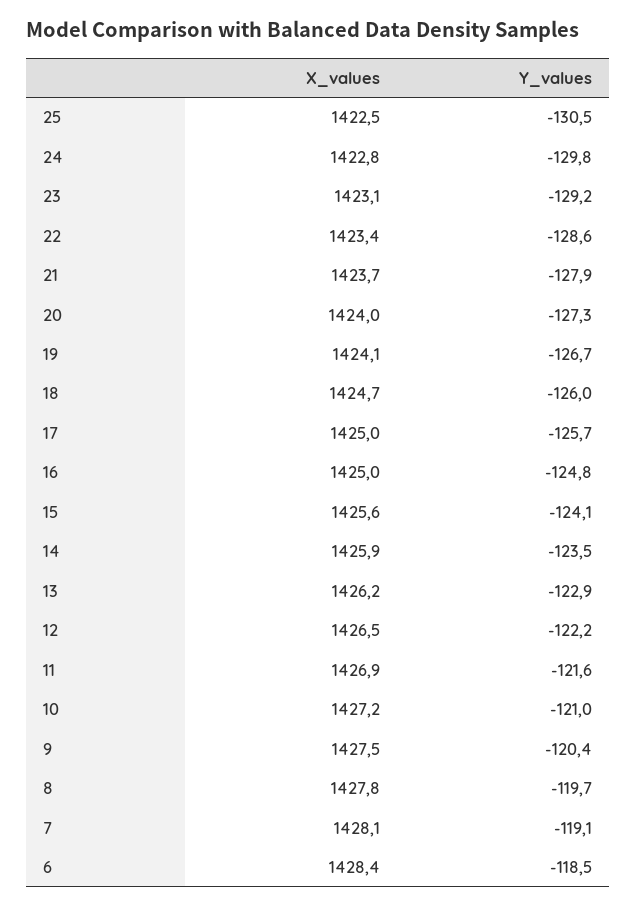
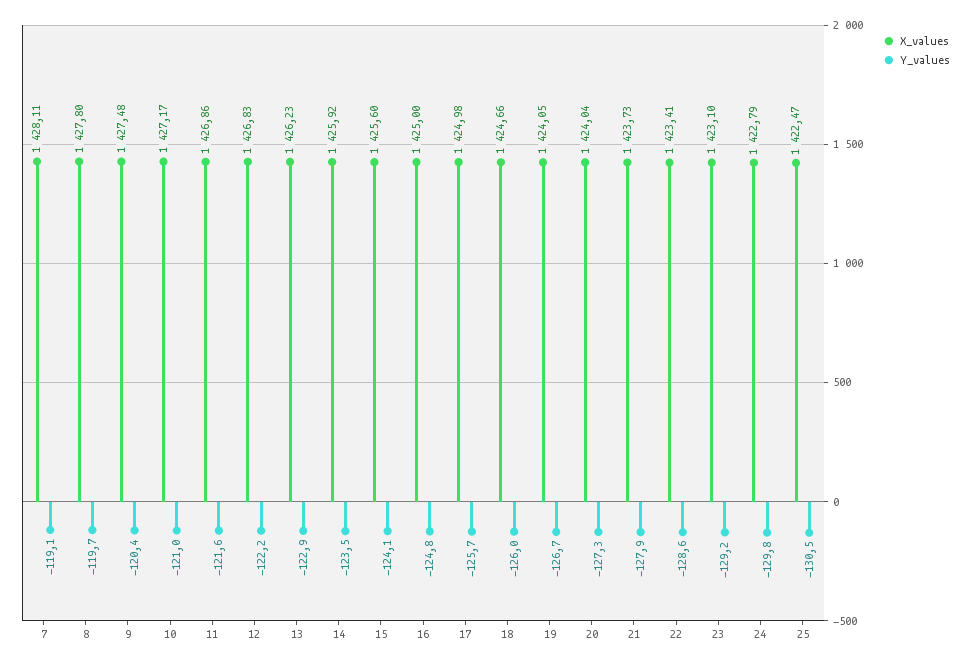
X_values, 12: 1426.5 -> 1426.83
X_values, 6: 1428.4 -> none
Y_values, 6: -118.5 -> none

